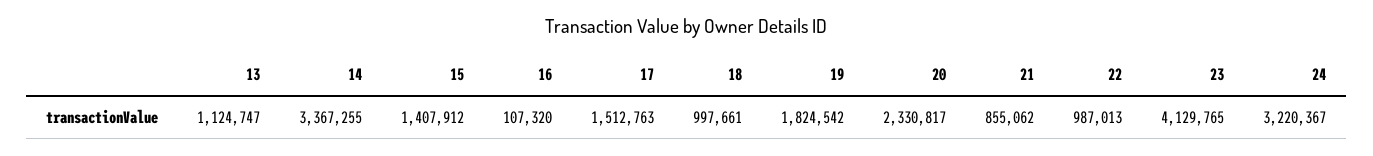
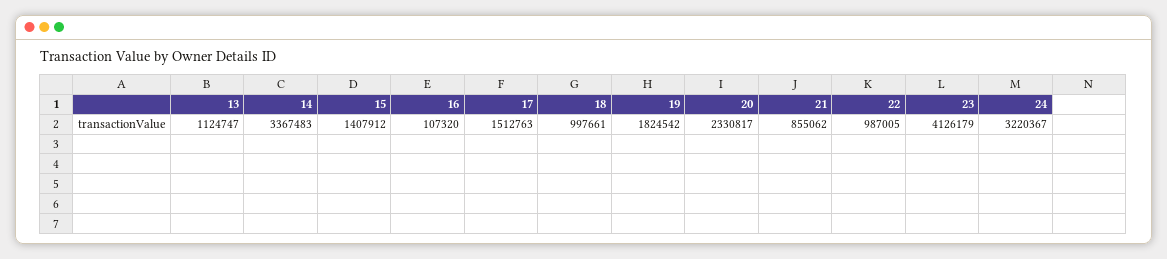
14: 3367255 -> 3367483
22: 987013 -> 987005
23: 4129765 -> 4126179

